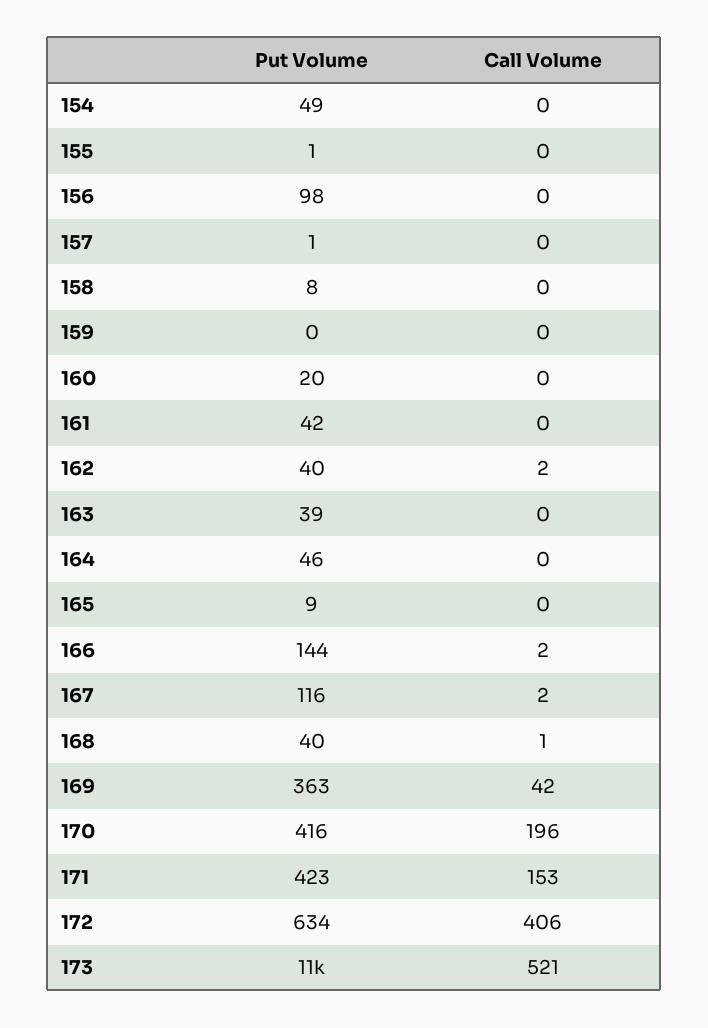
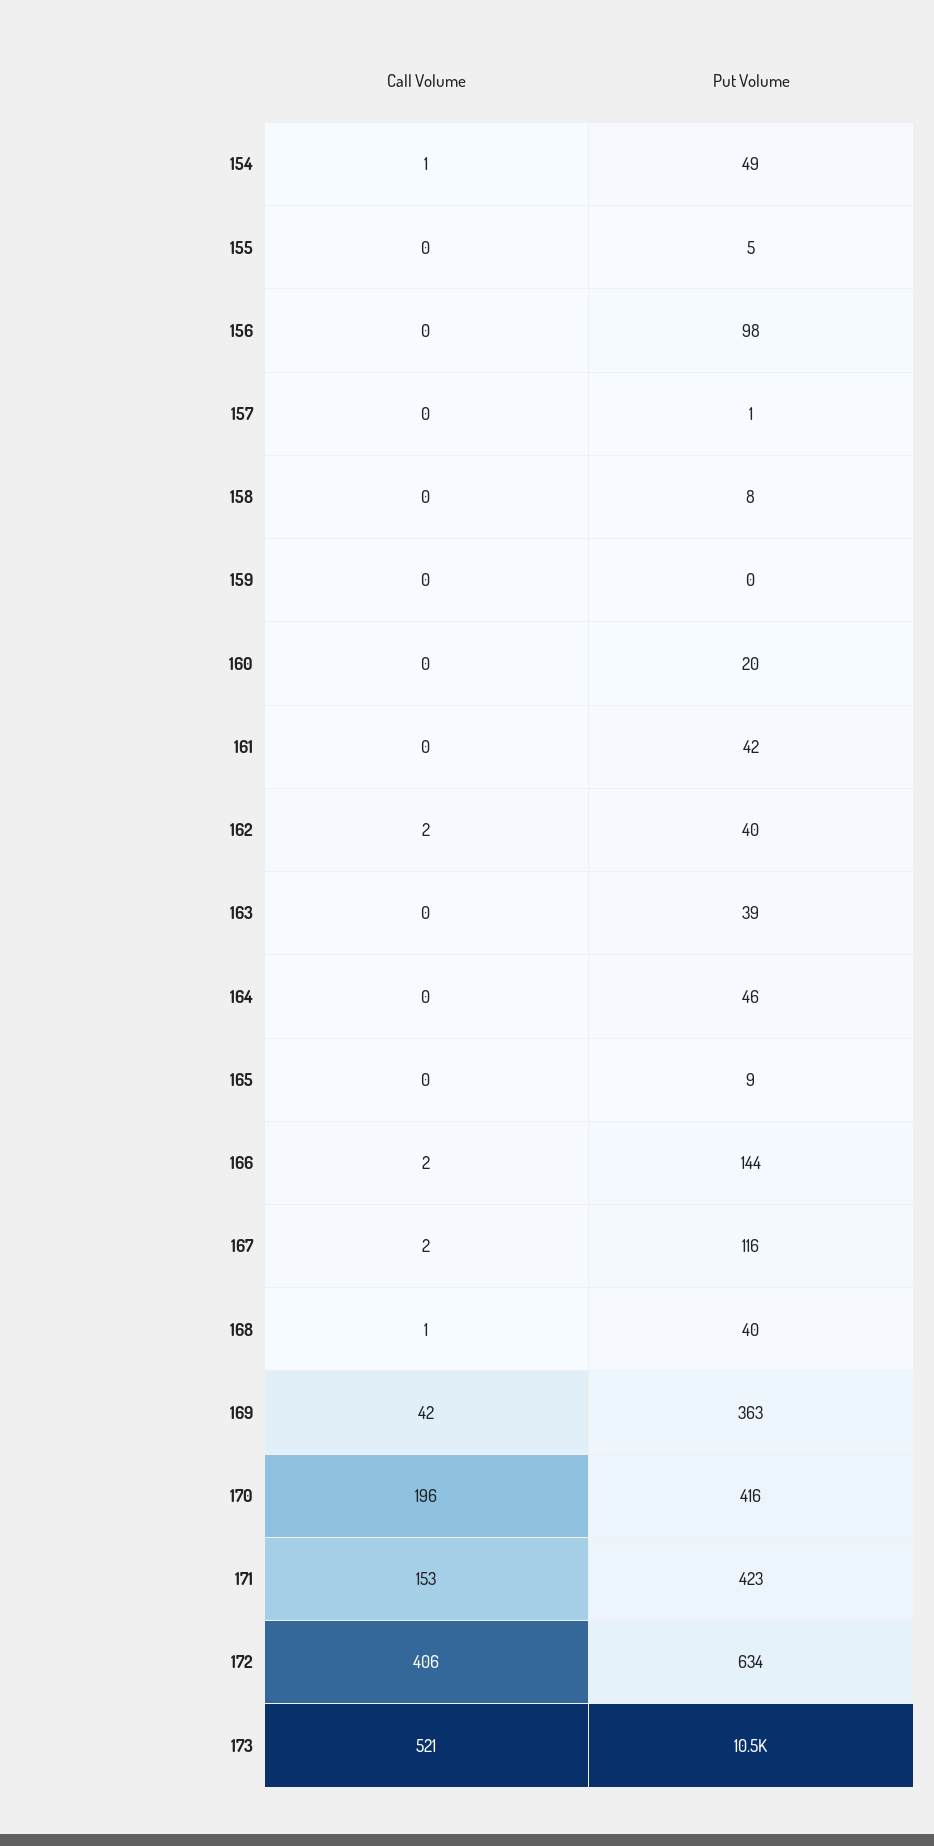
Call Volume, 154: 0 -> 1
Put Volume, 155: 1 -> 5

